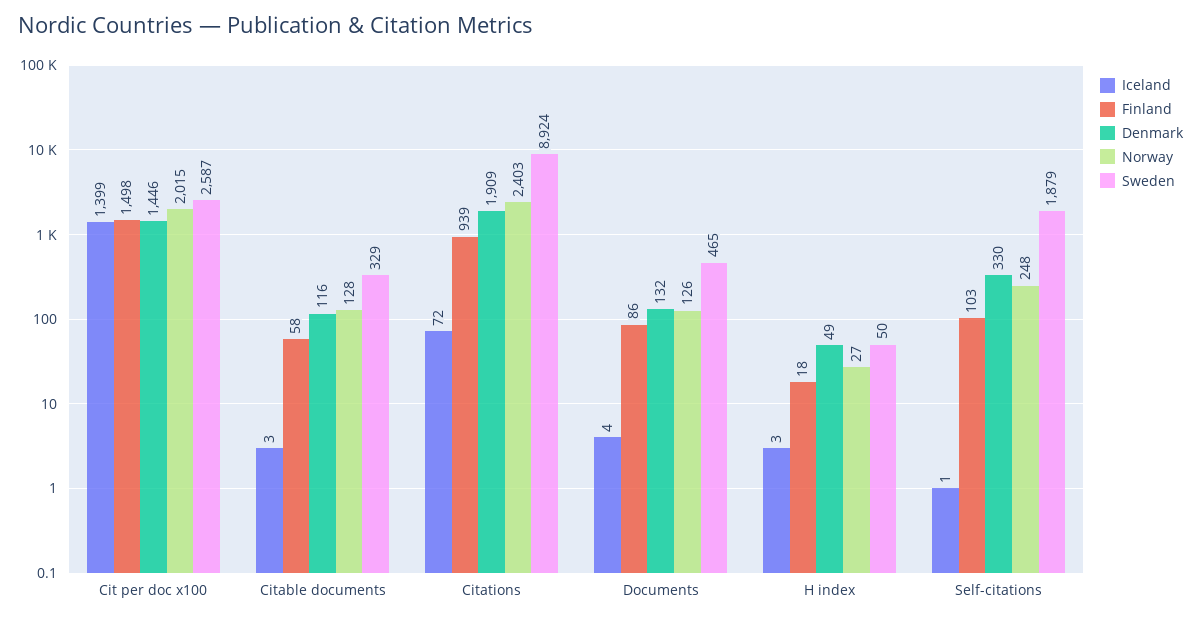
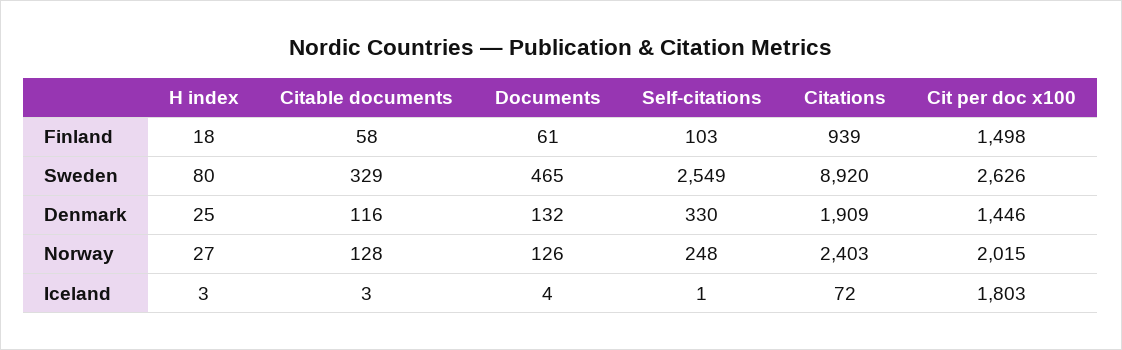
Iceland, Cit per doc x100: 1399 -> 1803
Sweden, Cit per doc x100: 2587 -> 2626
Sweden, Citations: 8924 -> 8920
Finland, Documents: 86 -> 61
Denmark, H index: 49 -> 25
Sweden, H index: 50 -> 80
Sweden, Self-citations: 1879 -> 2549

